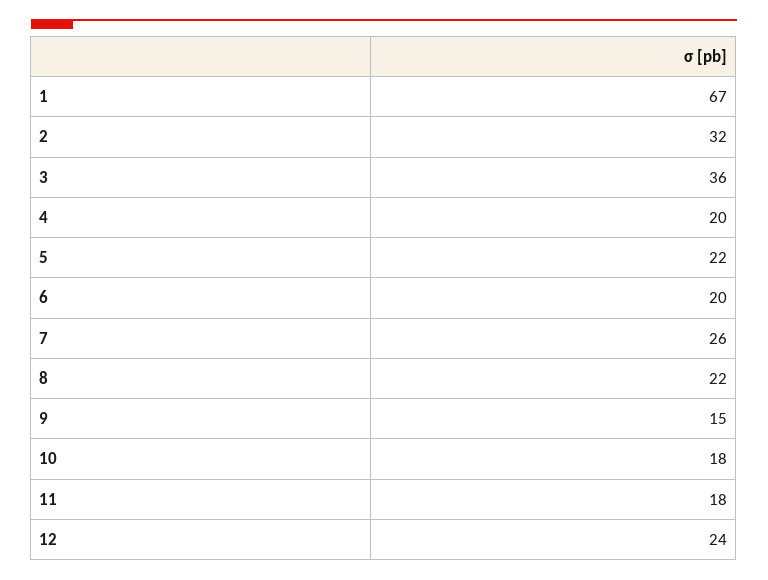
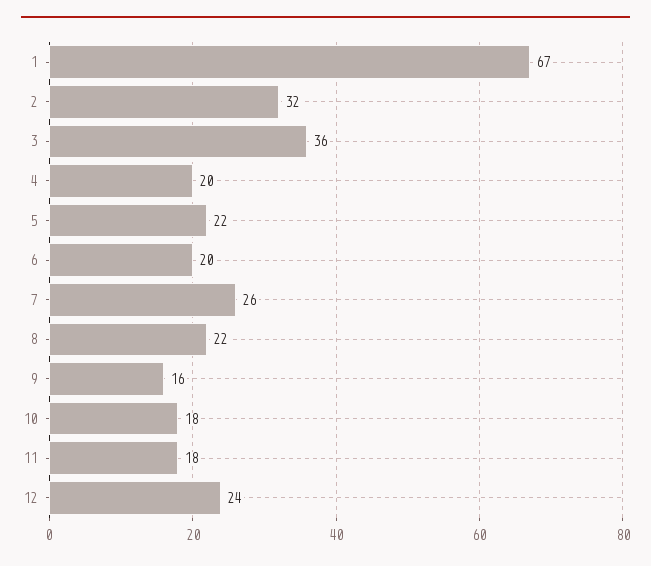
9: 15 -> 16

